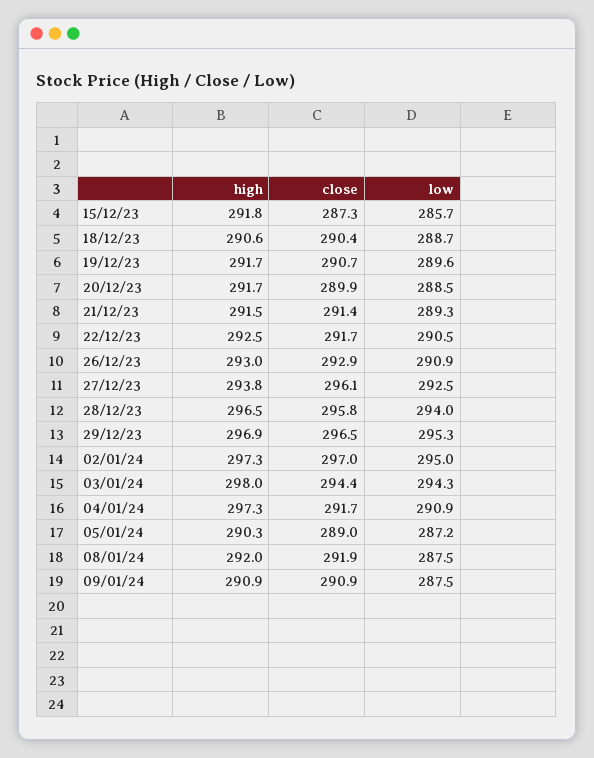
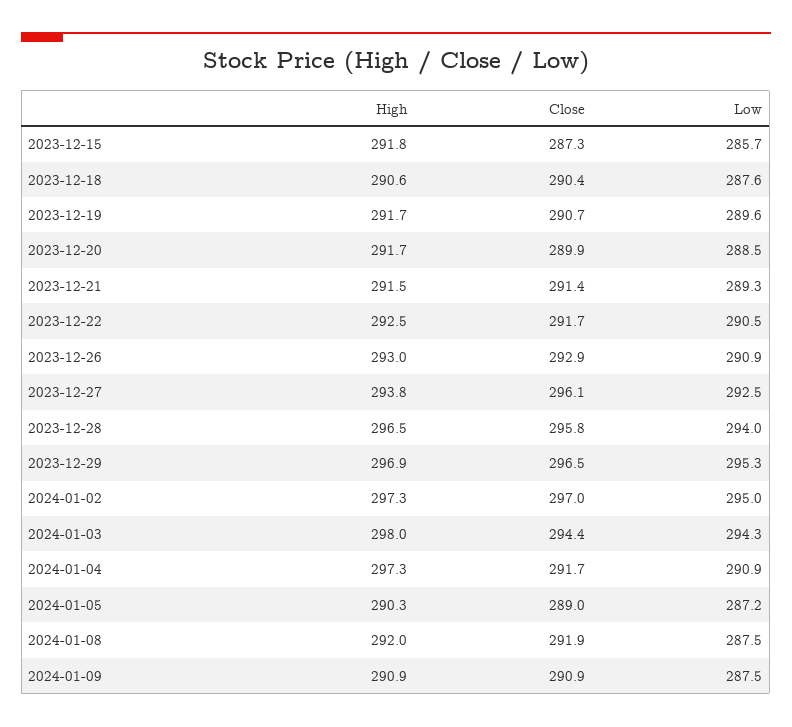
low, 18/12/23: 288.7 -> 287.6

